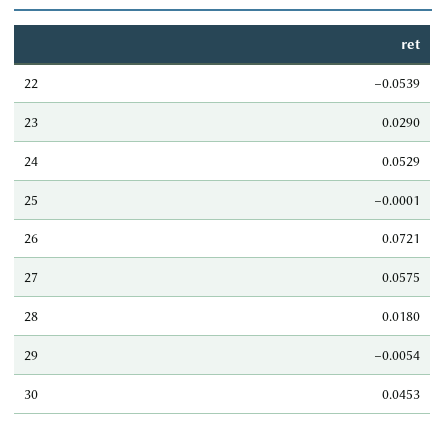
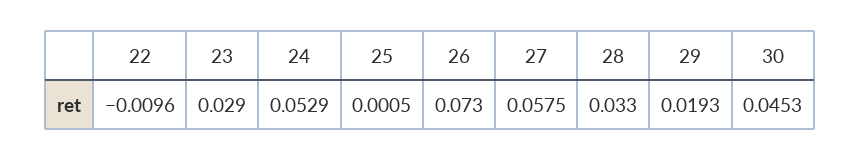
22: -0.0539 -> -0.0096
25: -0.0001 -> 0.0005
26: 0.0721 -> 0.073
28: 0.018 -> 0.033
29: -0.0054 -> 0.0193

